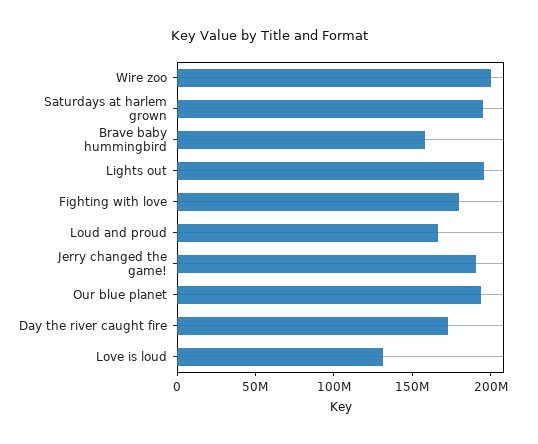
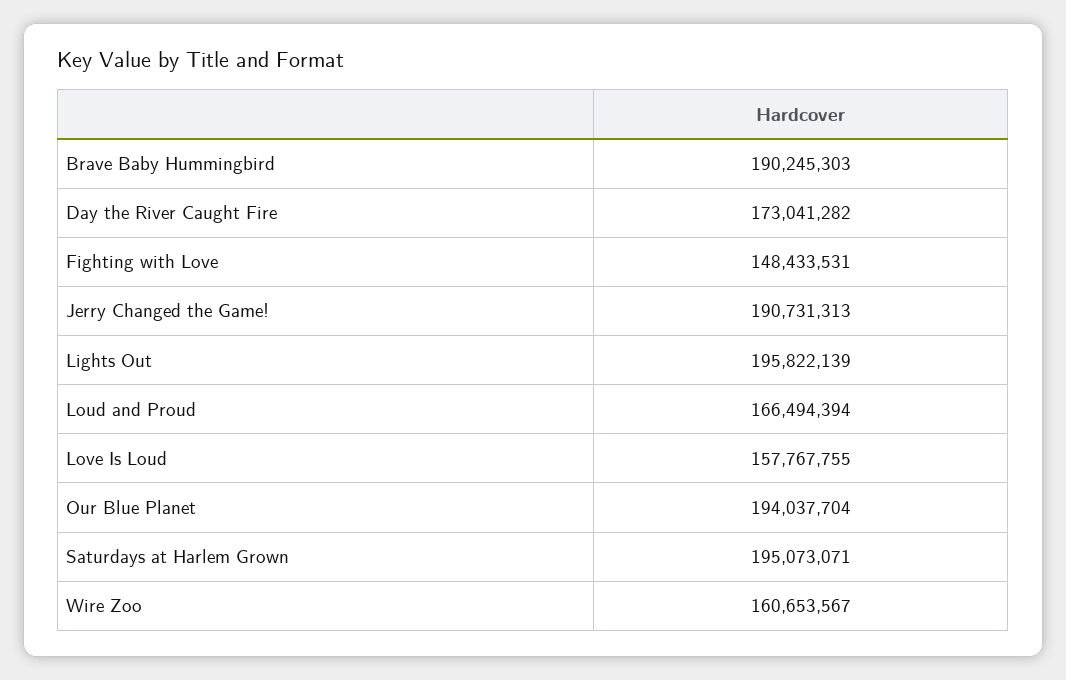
Wire zoo: 200000000 -> 160653567
Brave baby hummingbird: 160000000 -> 190245303
Fighting with love: 180000000 -> 148433531
Love is loud: 130000000 -> 157767755

